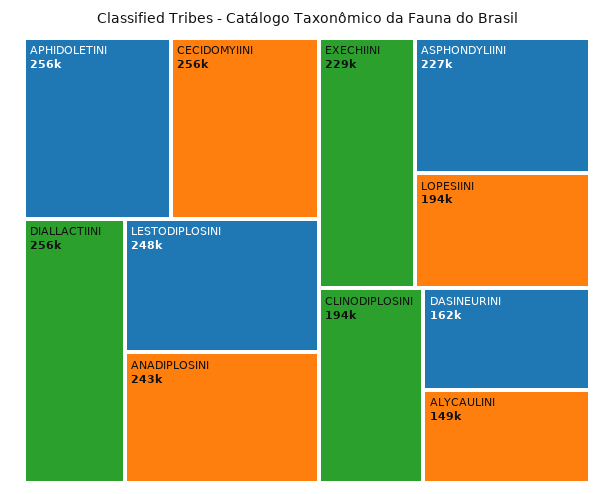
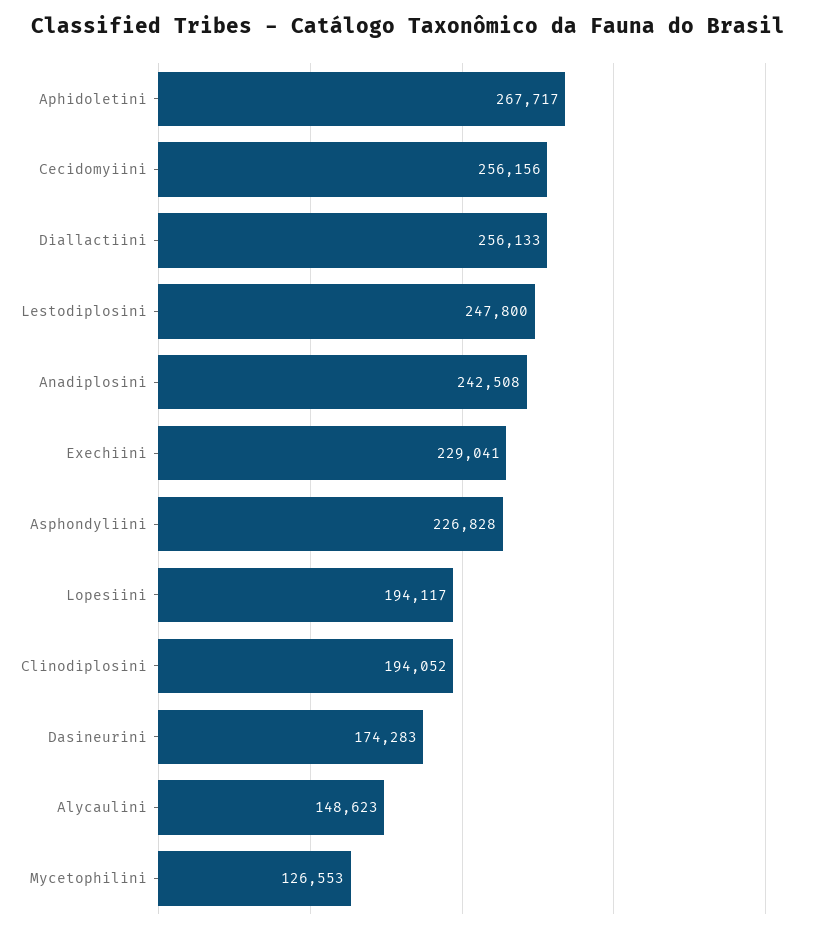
APHIDOLETINI: 256000 -> 267717
DASINEURINI: 162000 -> 174283
Mycetophilini: none -> 126553

